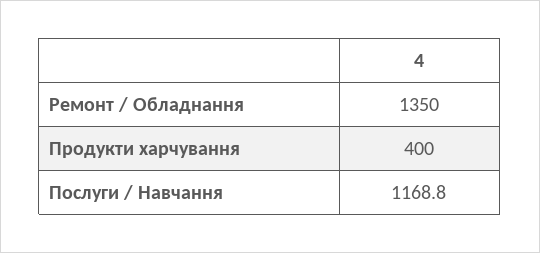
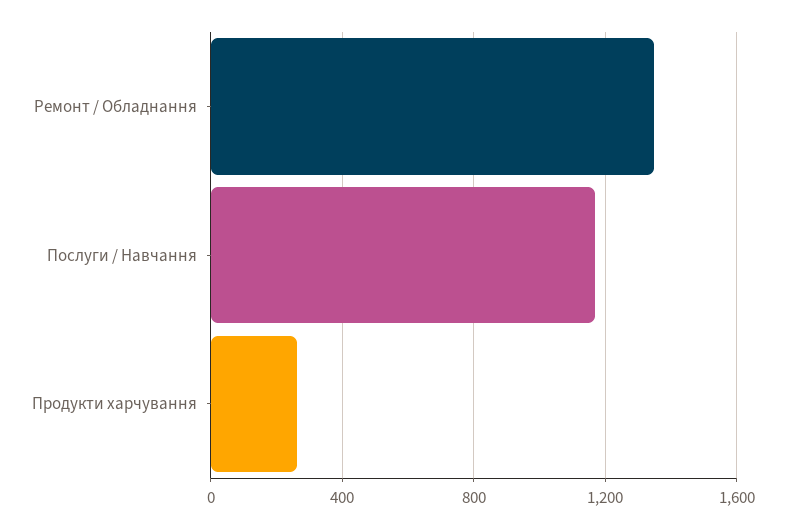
Продукти харчування: 400 -> 250

